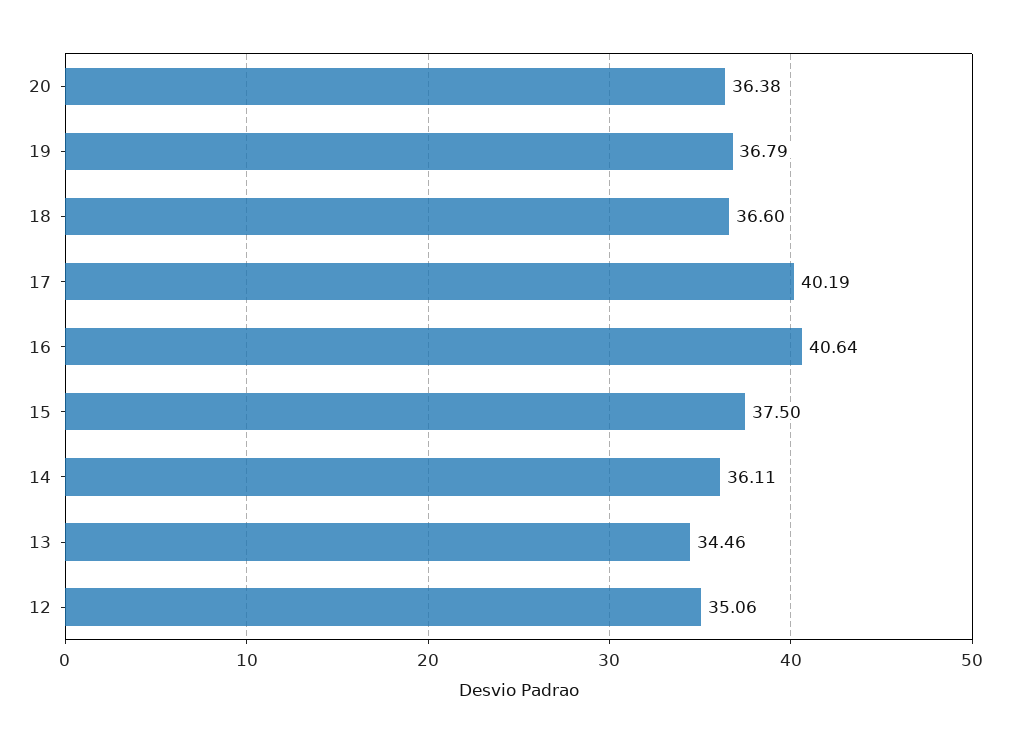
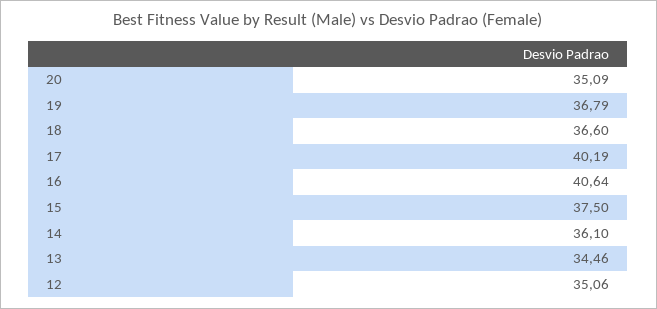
20: 36.38 -> 35.09
14: 36.11 -> 36.1

